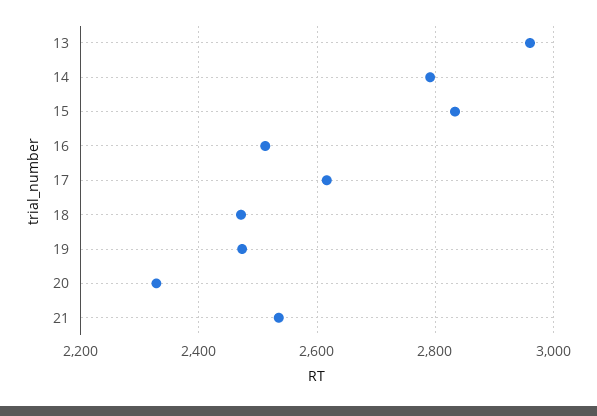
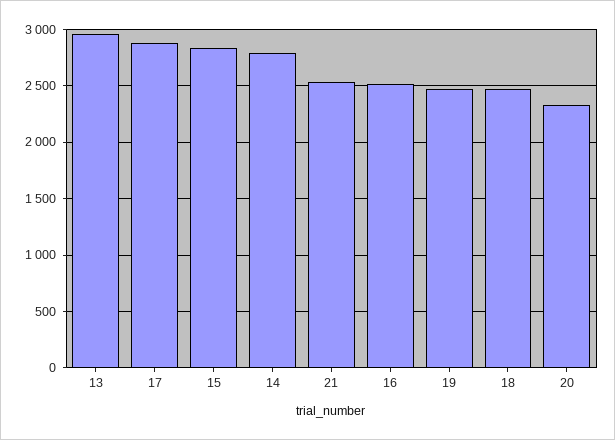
17: 2620 -> 2900

